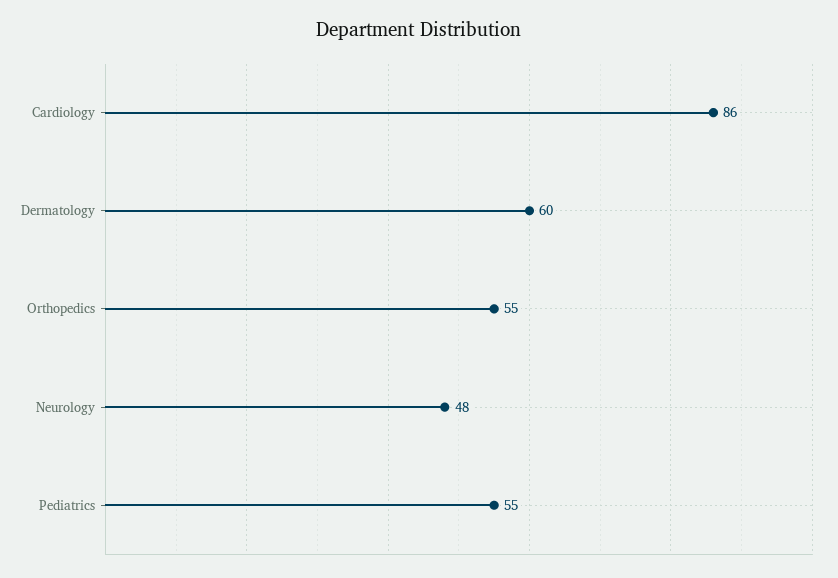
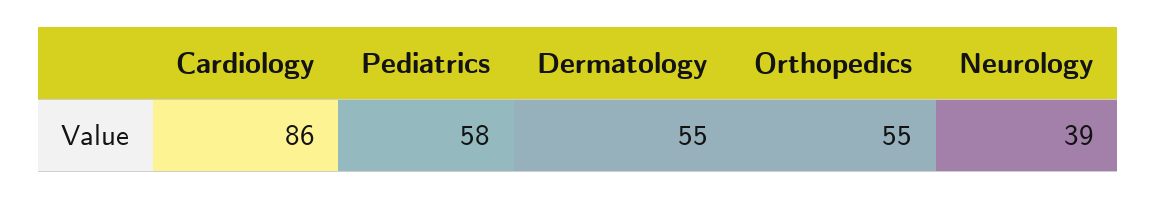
Dermatology: 60 -> 55
Neurology: 48 -> 39
Pediatrics: 55 -> 58

